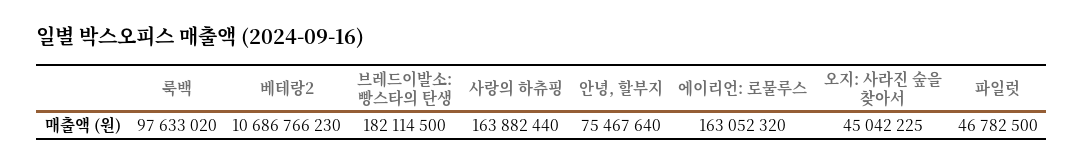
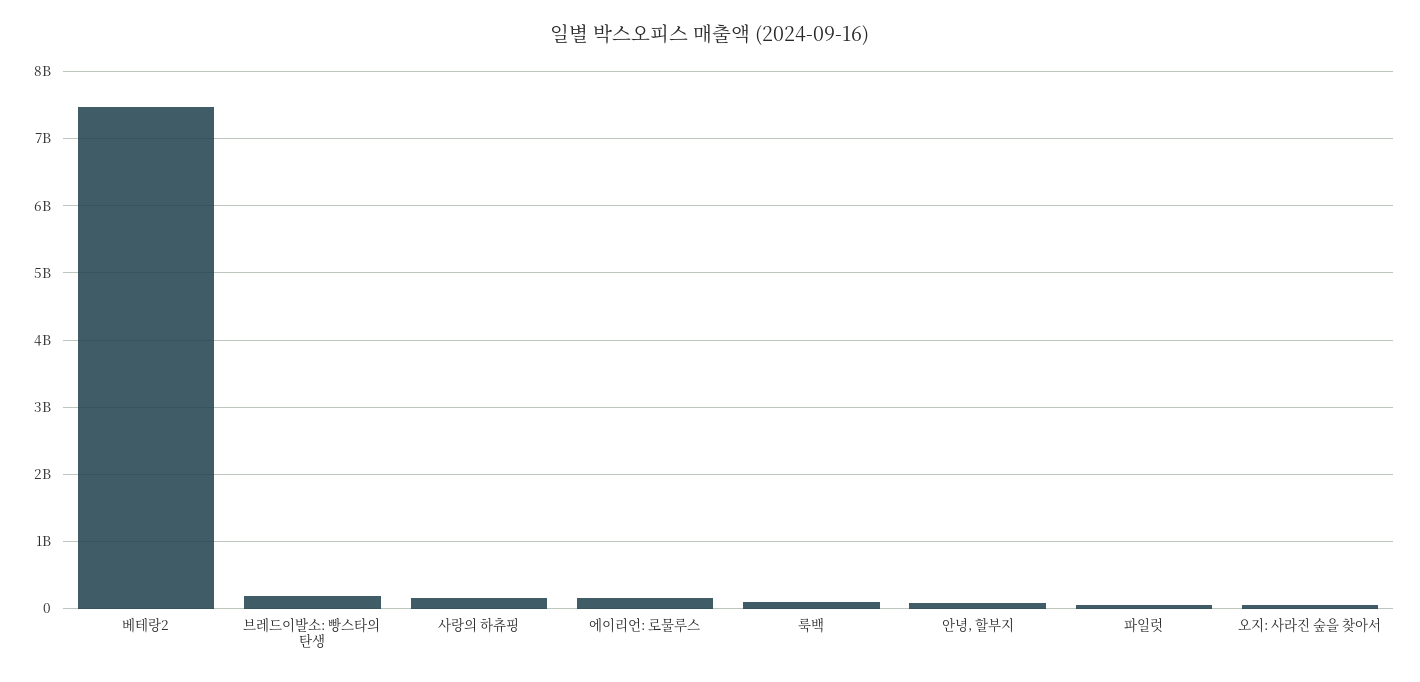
베테랑2: 10686766230 -> 7500000000

